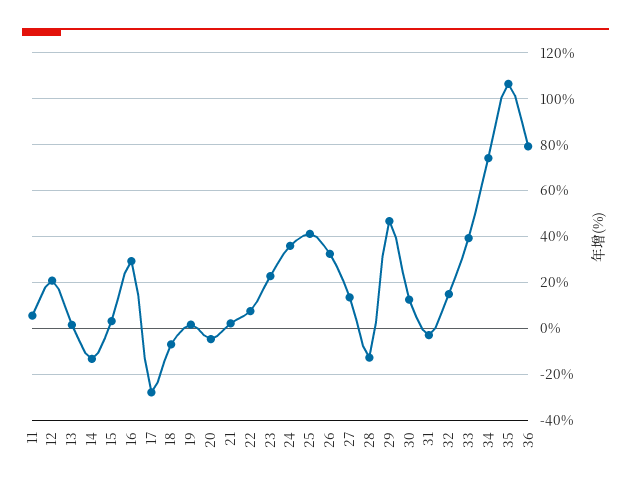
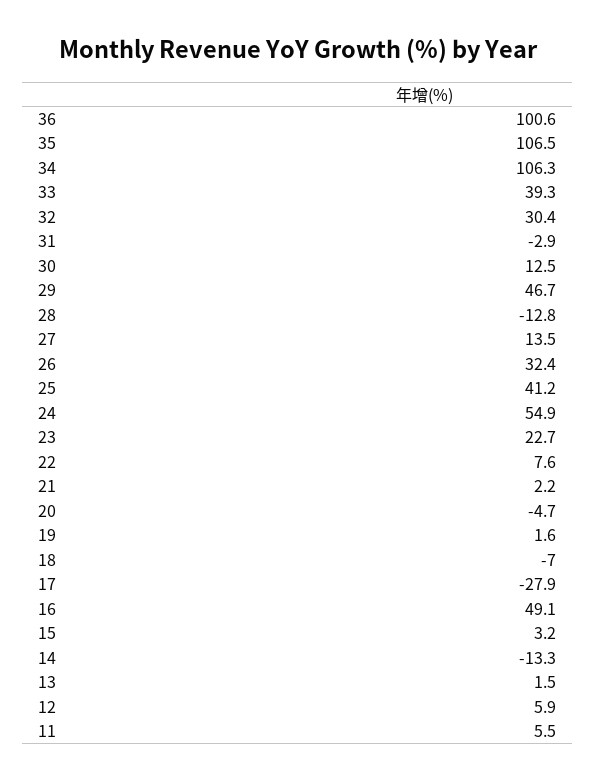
12: 20 -> 5.9
16: 30 -> 49.1
24: 35 -> 54.9
32: 15 -> 30.4
34: 75 -> 106.3
36: 80 -> 100.6

